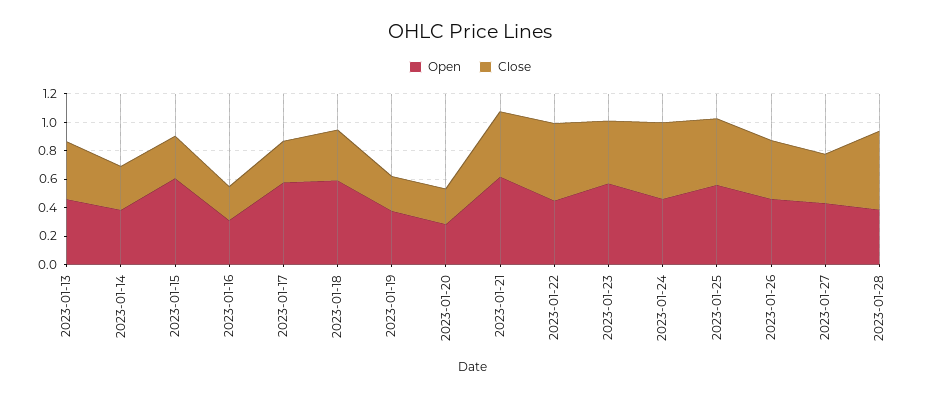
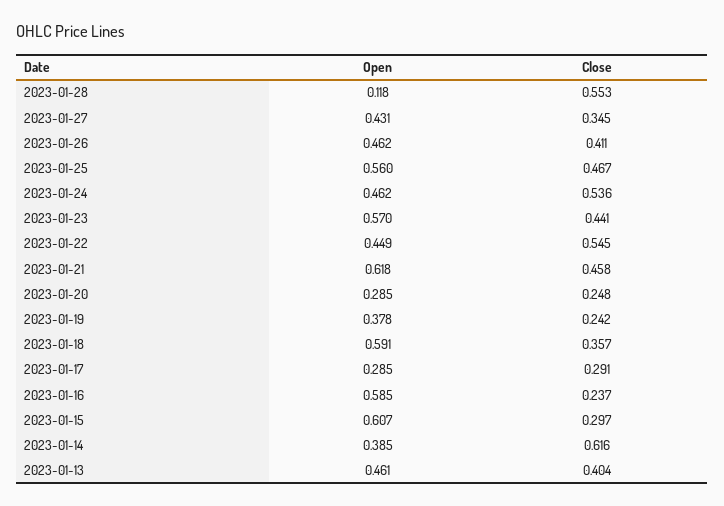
Close, 2023-01-14: 0.3 -> 0.616
Open, 2023-01-16: 0.3 -> 0.585
Open, 2023-01-17: 0.6 -> 0.285
Open, 2023-01-28: 0.4 -> 0.118

